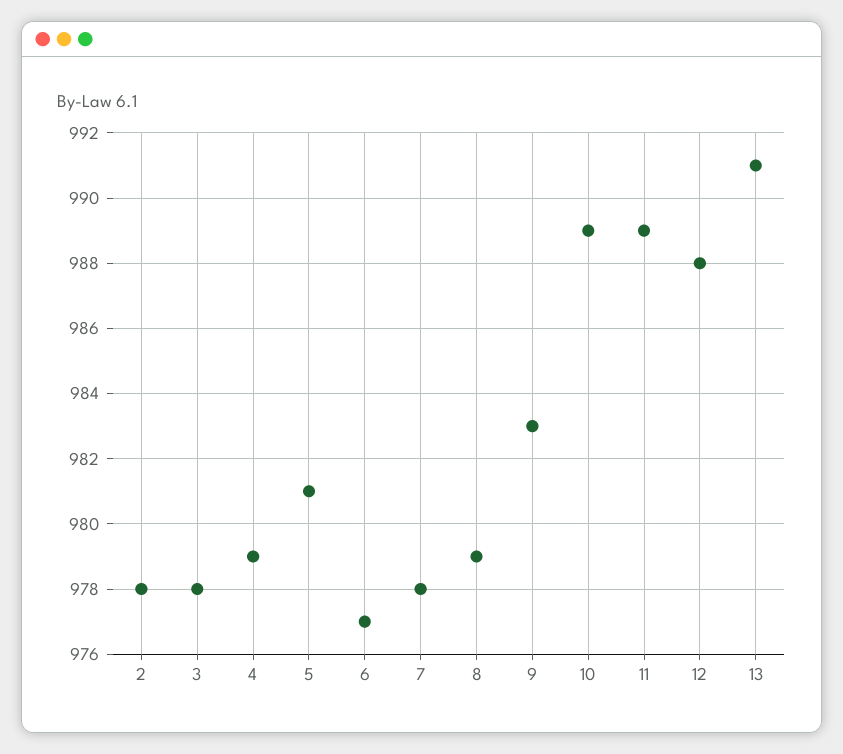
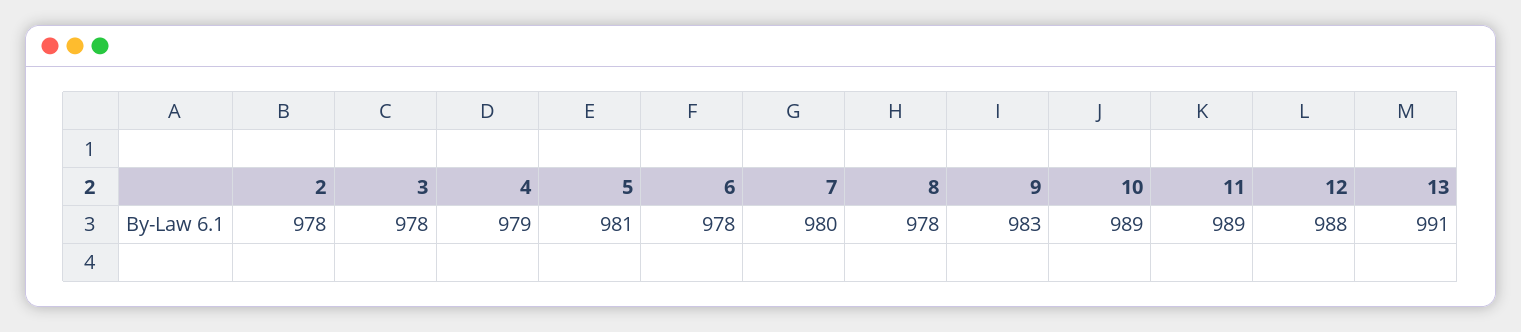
6: 977 -> 978
7: 978 -> 980
8: 979 -> 978

